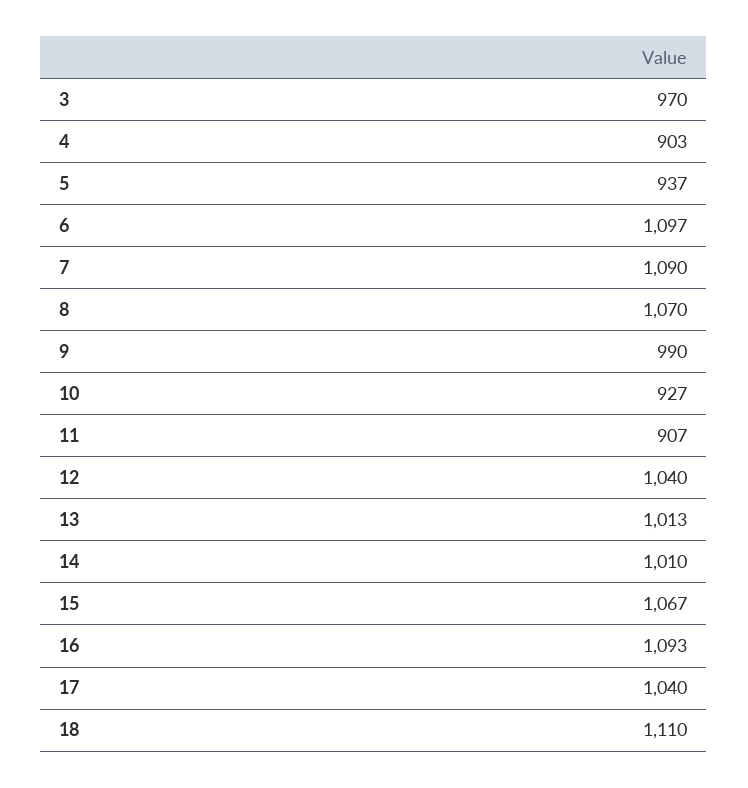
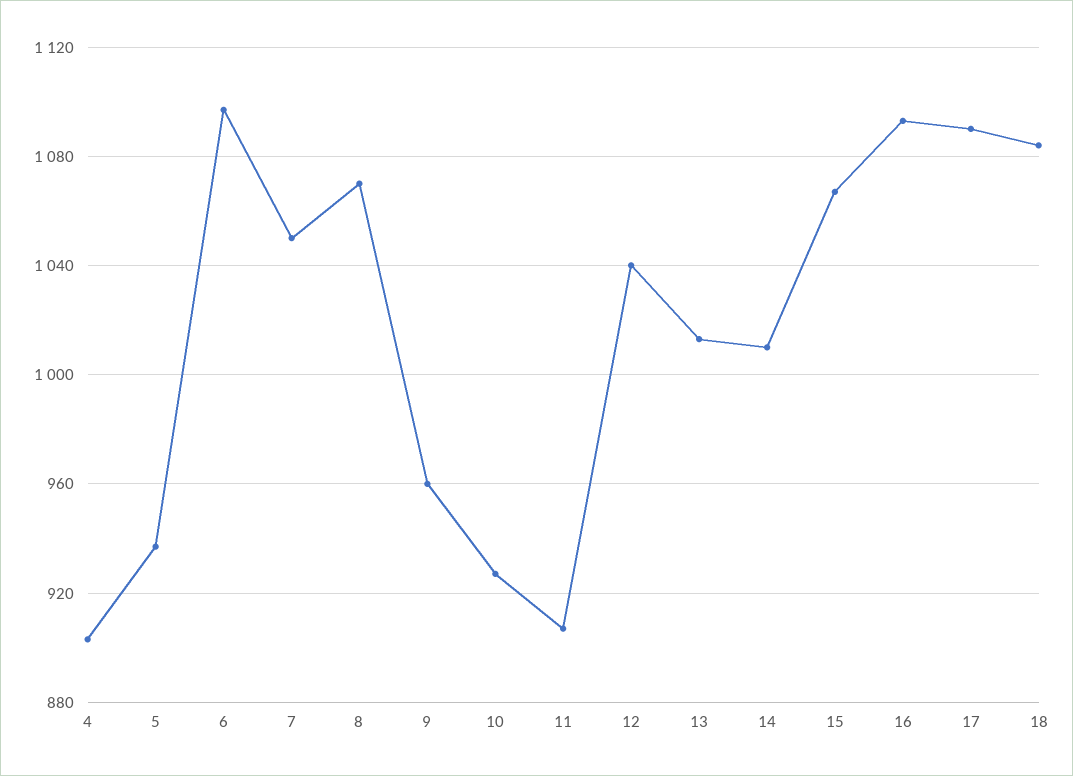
3: 970 -> none
7: 1090 -> 1050
9: 990 -> 960
17: 1040 -> 1090
18: 1110 -> 1085

